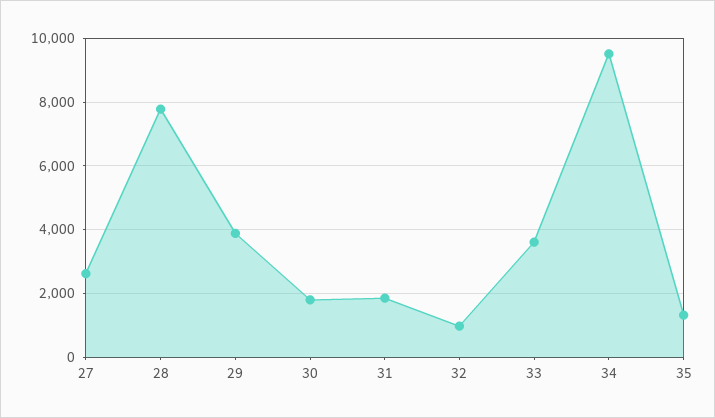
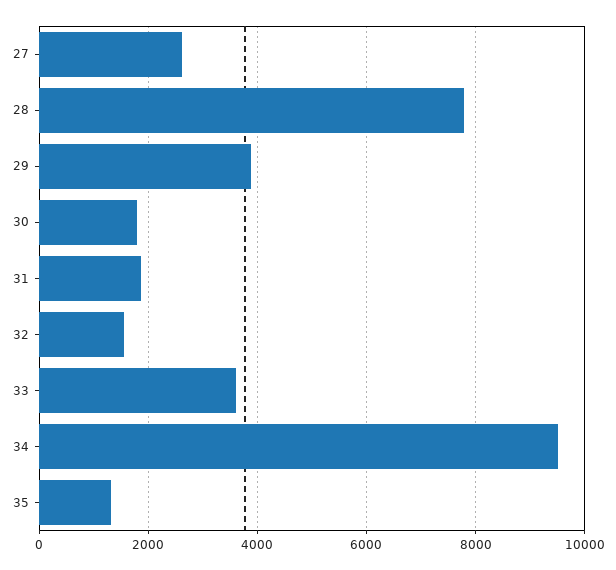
32: 1000 -> 1600

